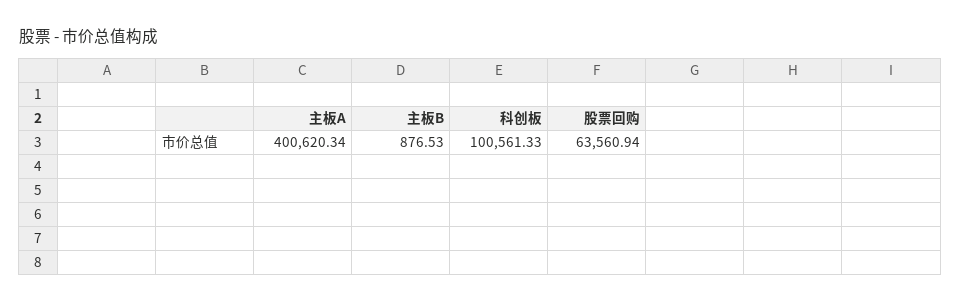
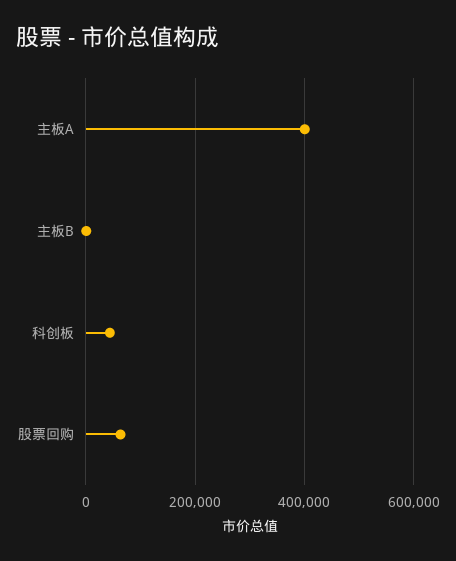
科创板: 100561.33 -> 40000

